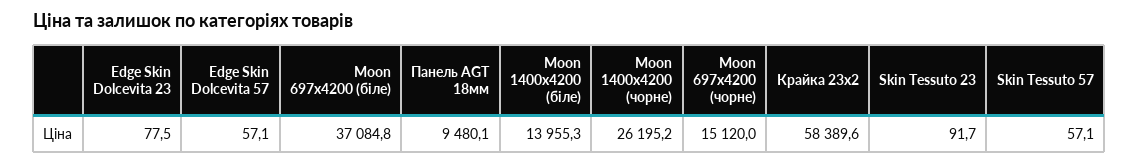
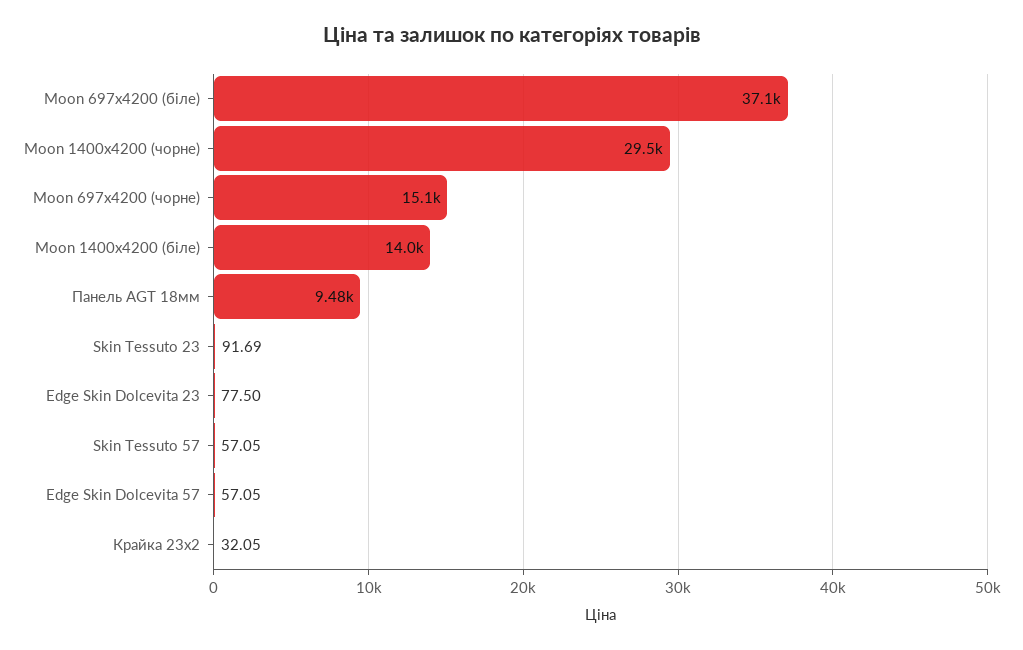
Moon 1400x4200 (чорне): 26195.2 -> 29500
Крайка 23x2: 58389.6 -> 32.05

